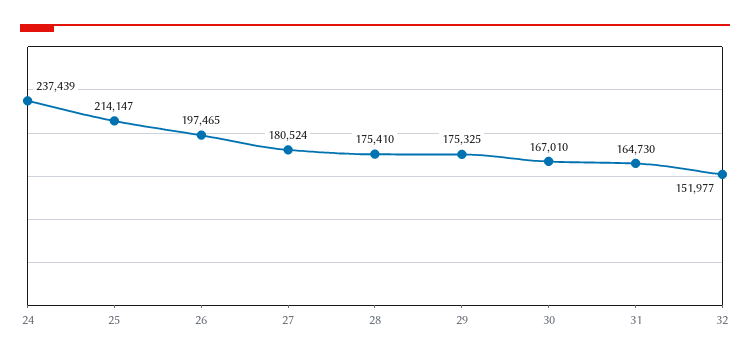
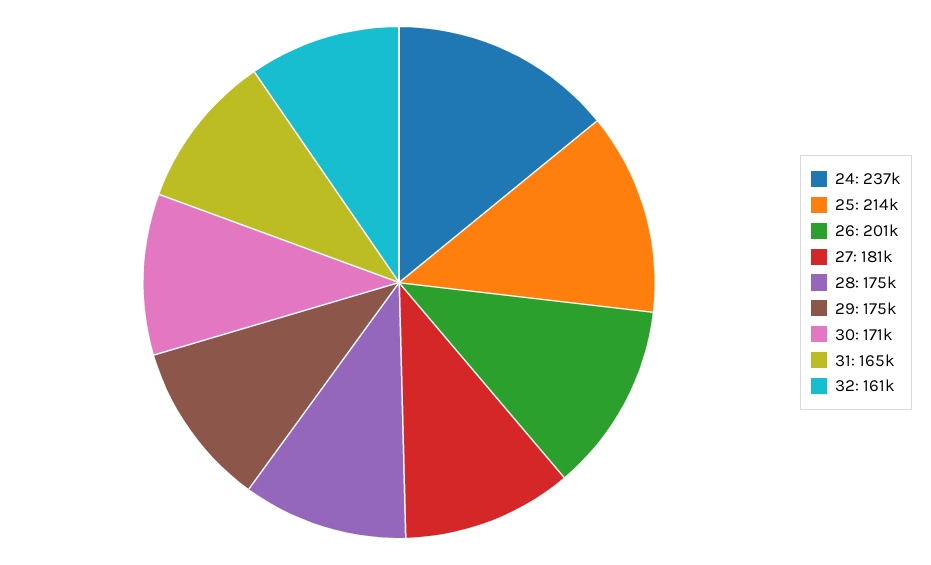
26: 197465 -> 201000
30: 167010 -> 171000
32: 151977 -> 161000

